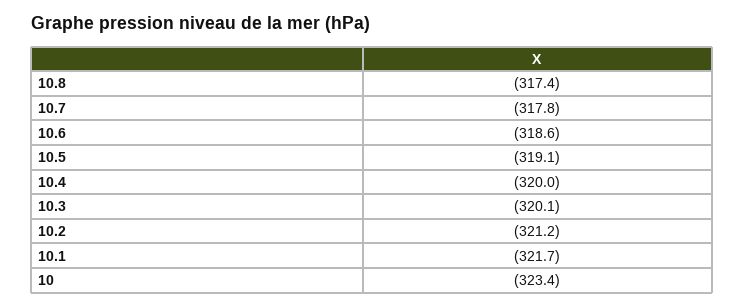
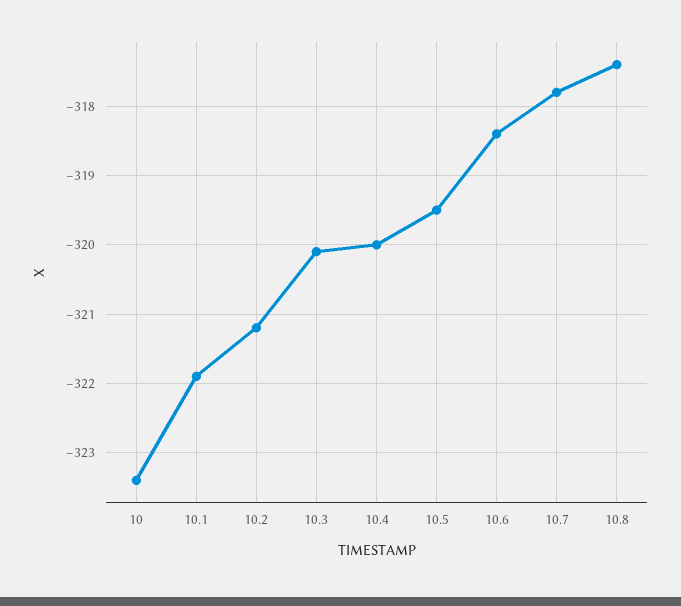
10.6: -318.6 -> -318.4
10.5: -319.1 -> -319.5
10.1: -321.7 -> -321.9

